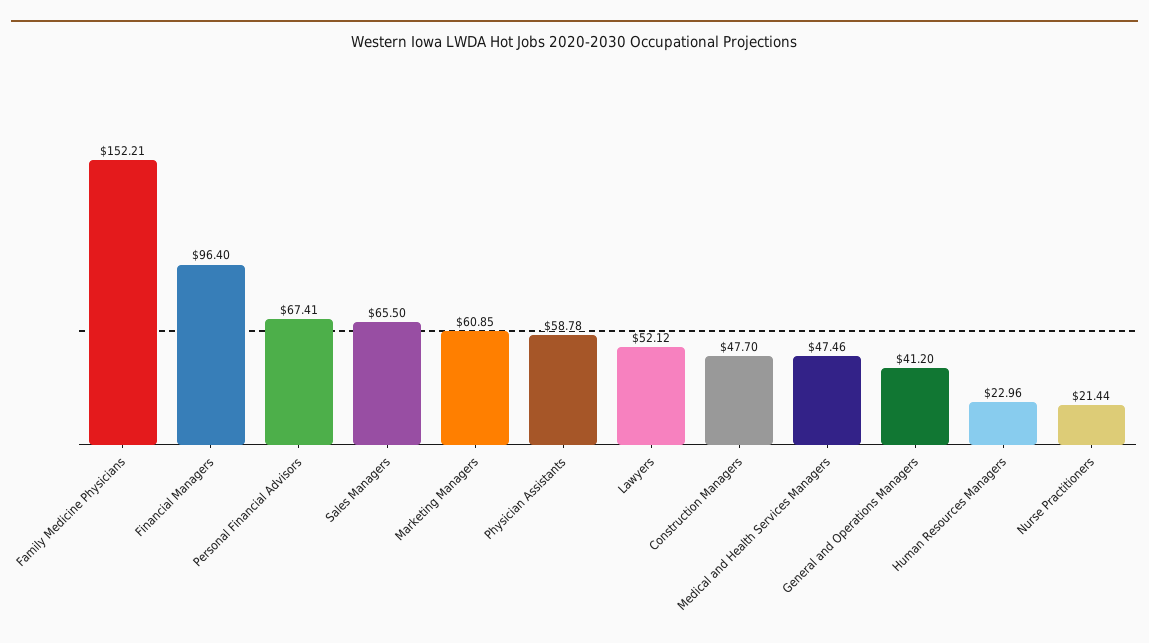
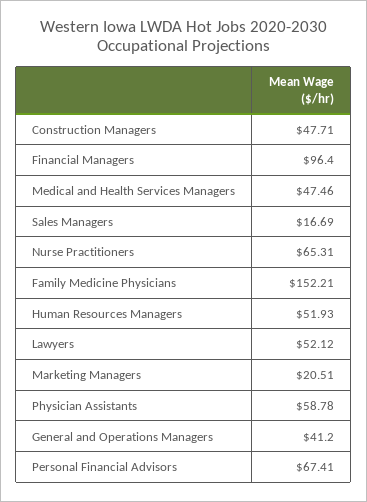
Sales Managers: 65.5 -> 16.69
Marketing Managers: 60.85 -> 20.51
Construction Managers: 47.7 -> 47.71
Human Resources Managers: 22.96 -> 51.93
Nurse Practitioners: 21.44 -> 65.31

